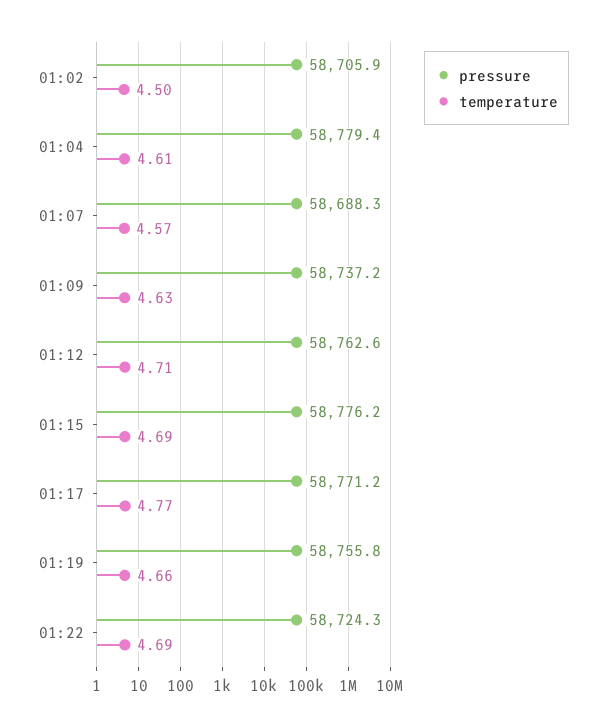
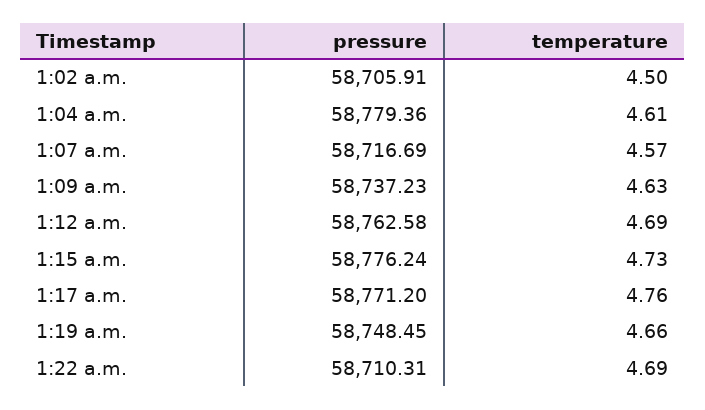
pressure, 01:07: 58688.3 -> 58716.69
temperature, 01:12: 4.71 -> 4.69
temperature, 01:15: 4.69 -> 4.73
temperature, 01:17: 4.77 -> 4.76
pressure, 01:19: 58755.8 -> 58748.45
pressure, 01:22: 58724.3 -> 58710.31

